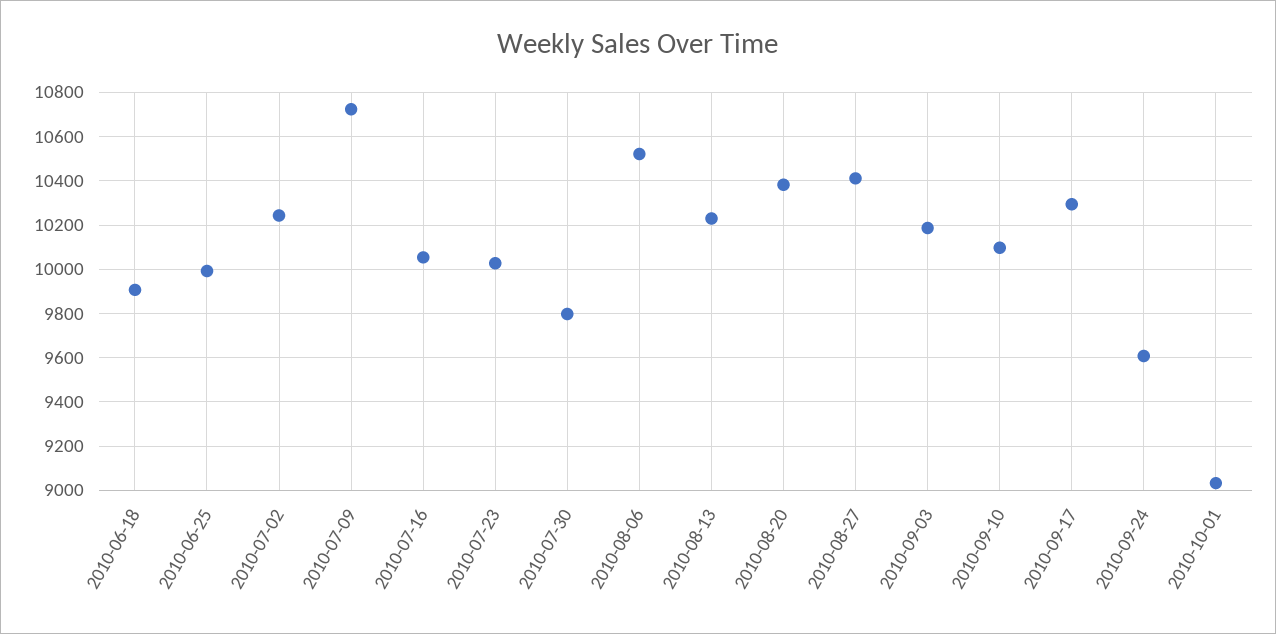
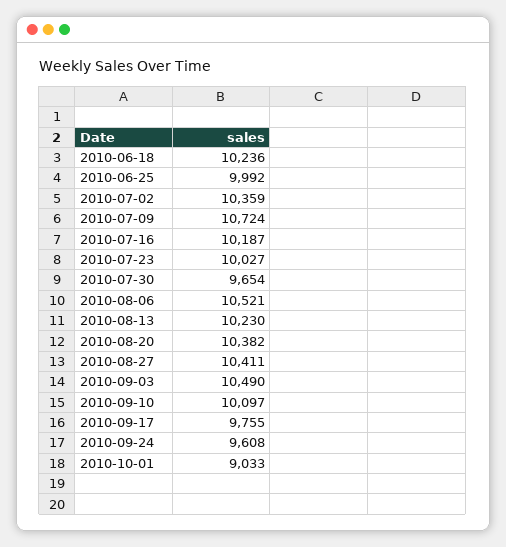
2010-06-18: 9900 -> 10236
2010-07-02: 10250 -> 10359
2010-07-16: 10050 -> 10187
2010-07-30: 9800 -> 9654
2010-09-03: 10200 -> 10490
2010-09-17: 10300 -> 9755

